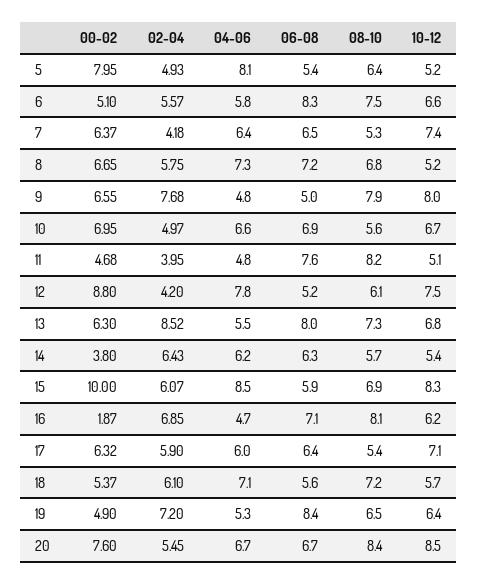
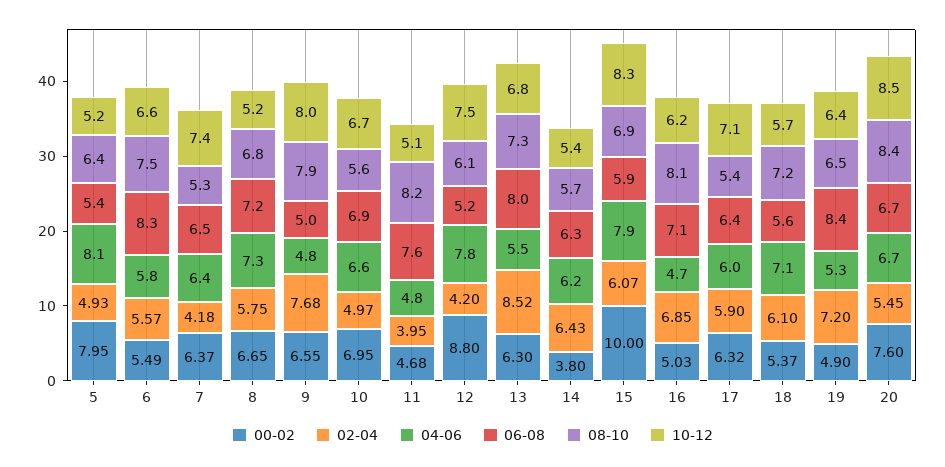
00-02, 6: 5.1 -> 5.49
04-06, 15: 8.5 -> 7.9
00-02, 16: 1.87 -> 5.03

